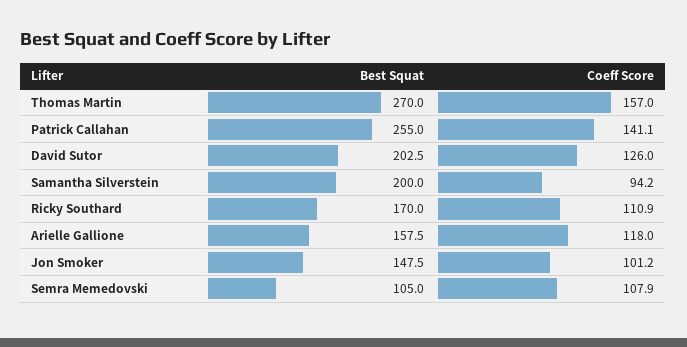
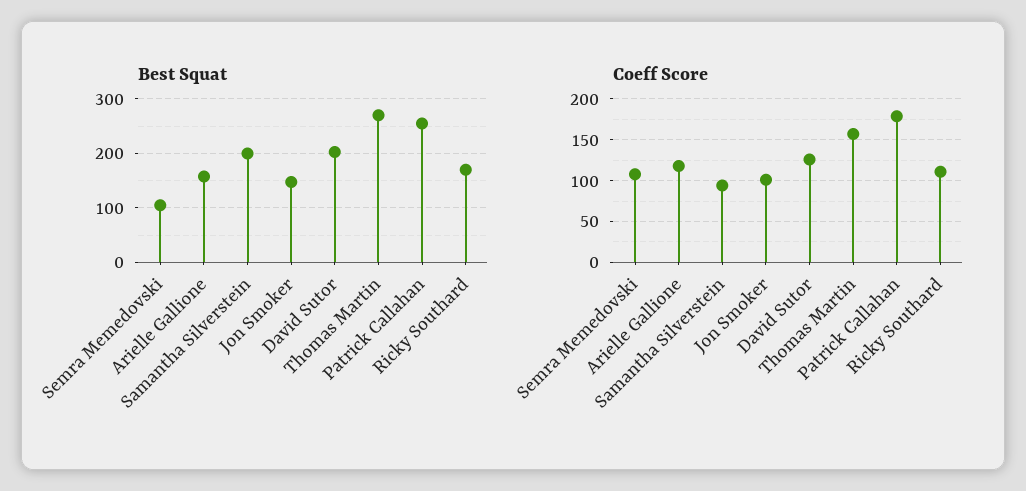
Coeff Score, Patrick Callahan: 141.1 -> 180

